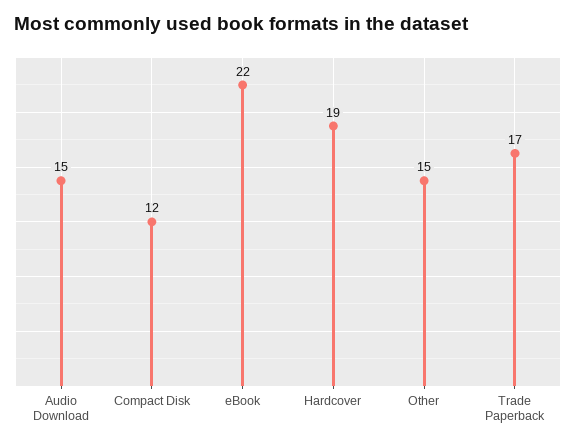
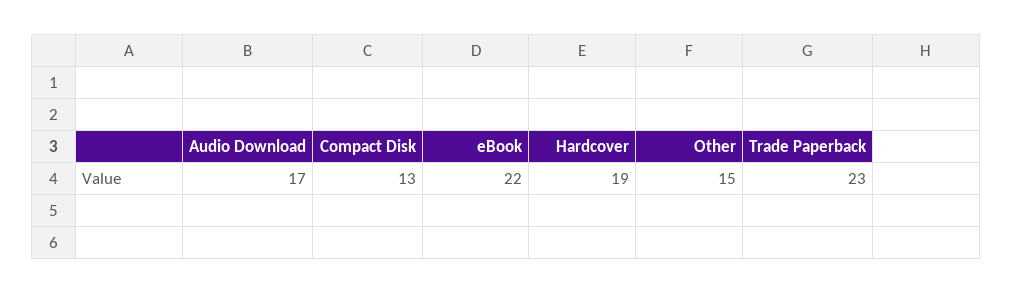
Audio Download: 15 -> 17
Compact Disk: 12 -> 13
Trade Paperback: 17 -> 23

